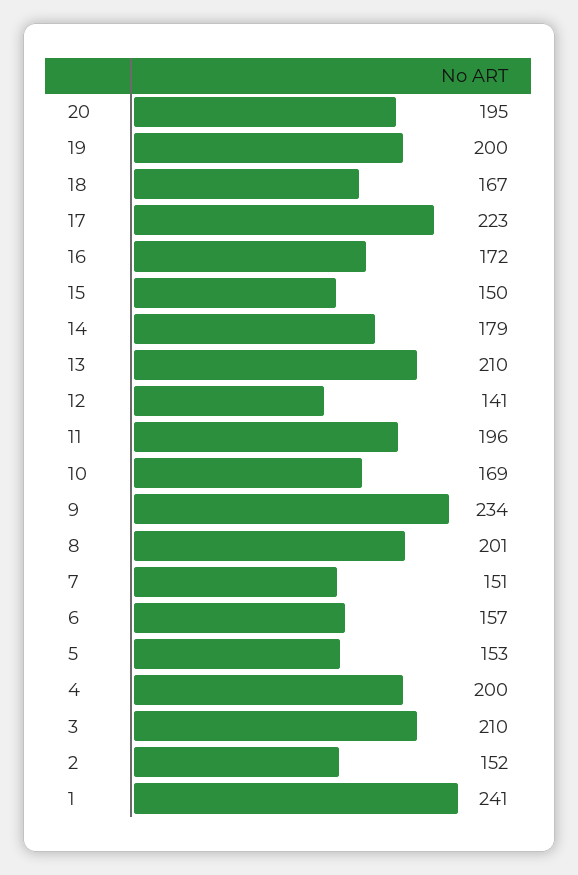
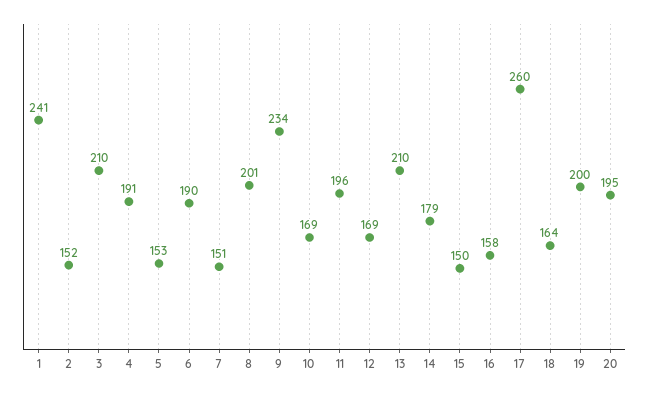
18: 167 -> 164
17: 223 -> 260
16: 172 -> 158
12: 141 -> 169
6: 157 -> 190
4: 200 -> 191

